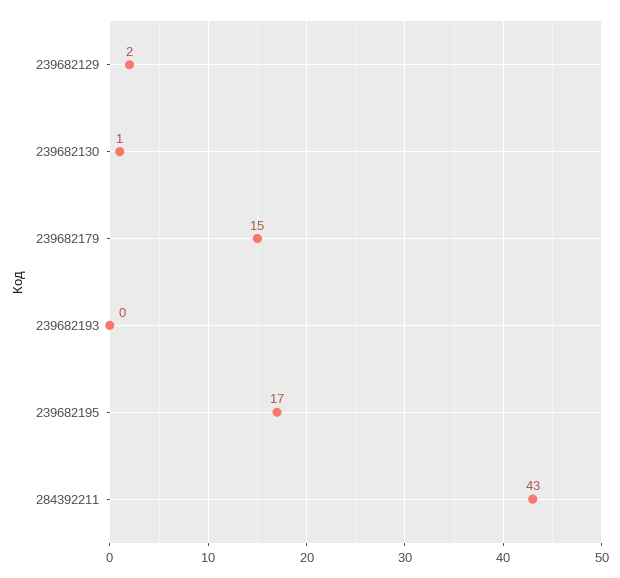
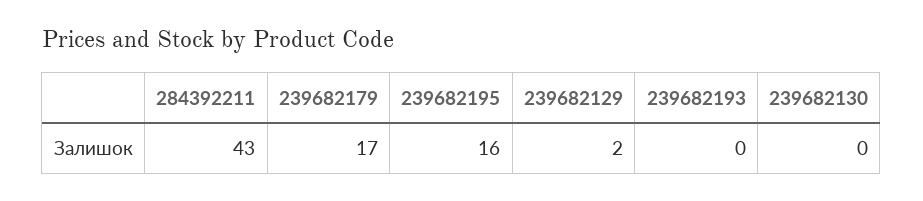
239682130: 1 -> 0
239682179: 15 -> 17
239682195: 17 -> 16

